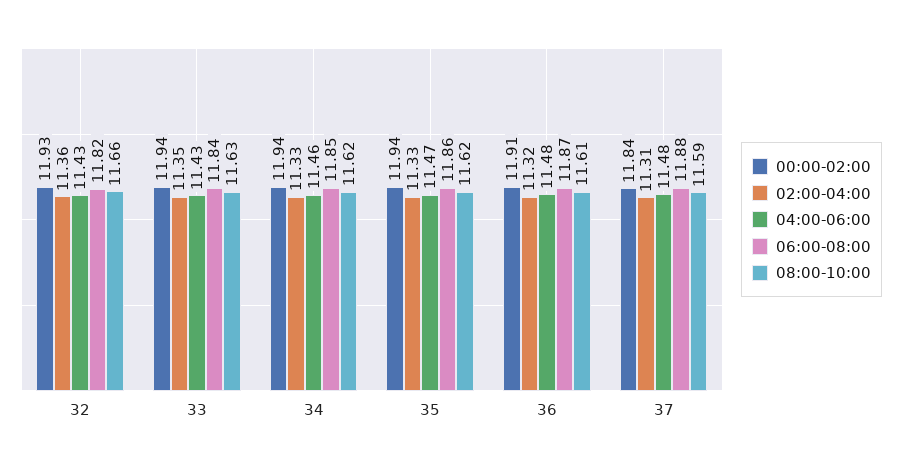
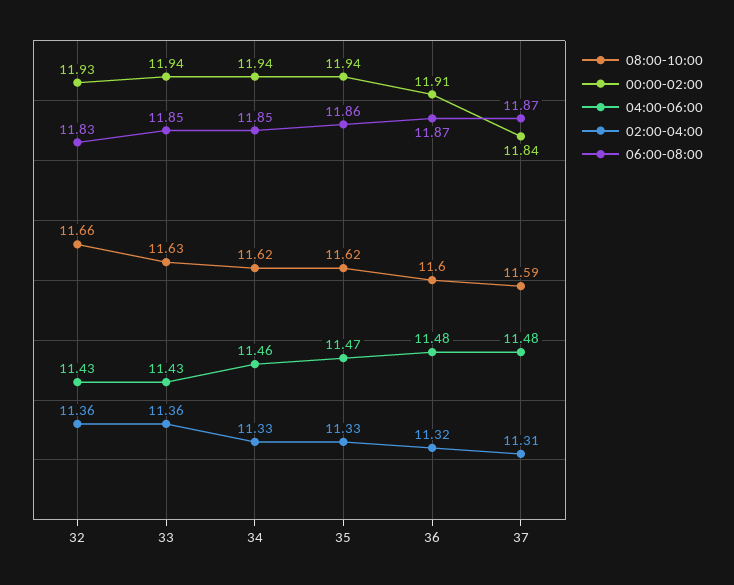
06:00-08:00, 32: 11.82 -> 11.83
02:00-04:00, 33: 11.35 -> 11.36
06:00-08:00, 33: 11.84 -> 11.85
08:00-10:00, 36: 11.61 -> 11.6
06:00-08:00, 37: 11.88 -> 11.87

